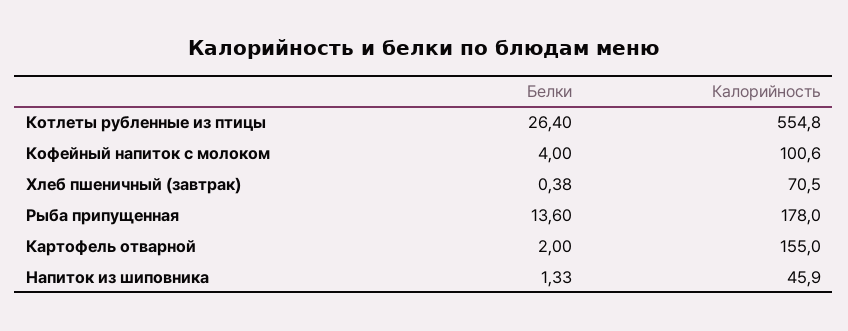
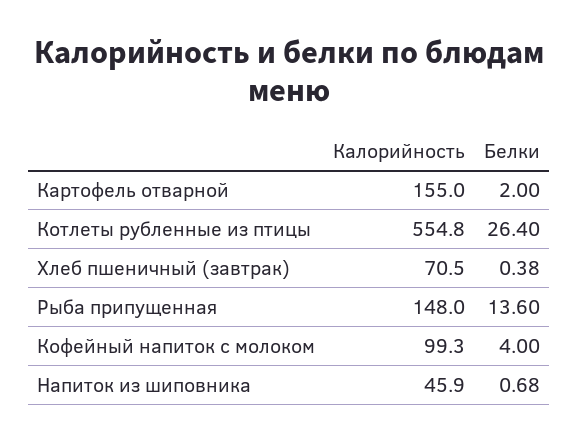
Калорийность, Кофейный напиток с молоком: 100.6 -> 99.3
Калорийность, Рыба припущенная: 178 -> 148
Белки, Напиток из шиповника: 1.33 -> 0.68

